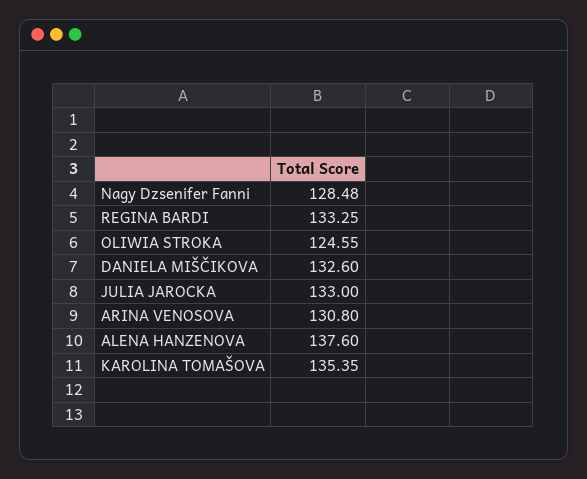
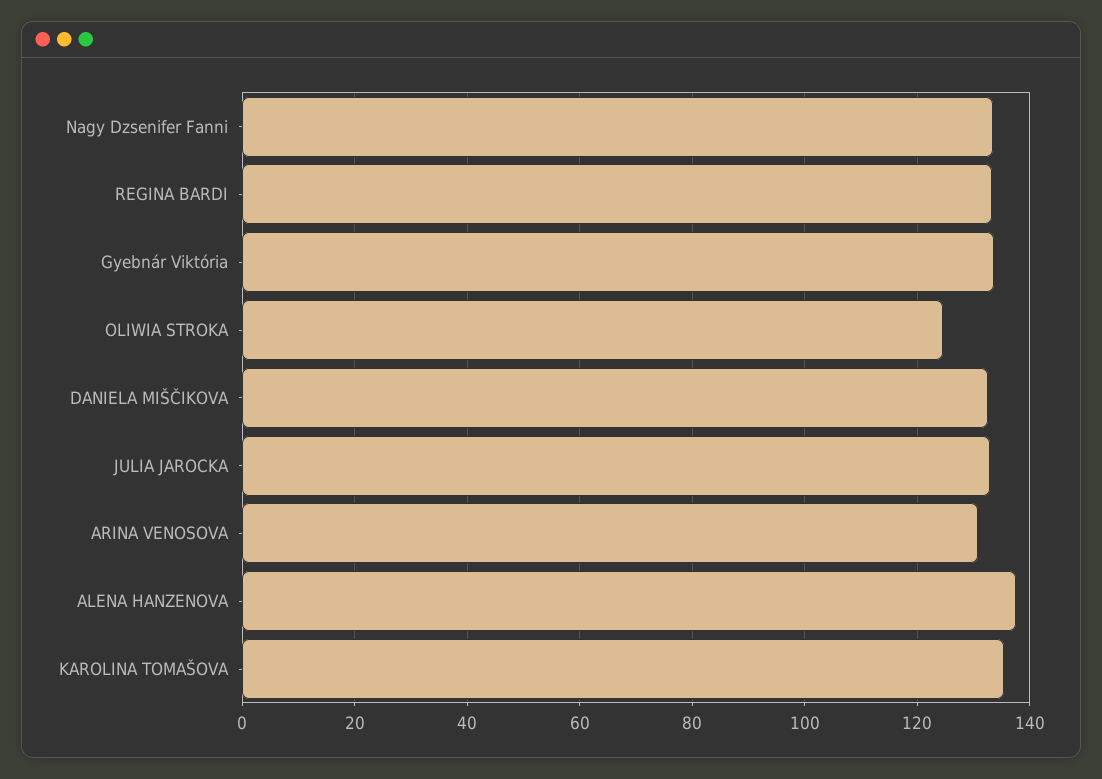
Nagy Dzsenifer Fanni: 128.48 -> 134
Gyebnár Viktória: none -> 134

